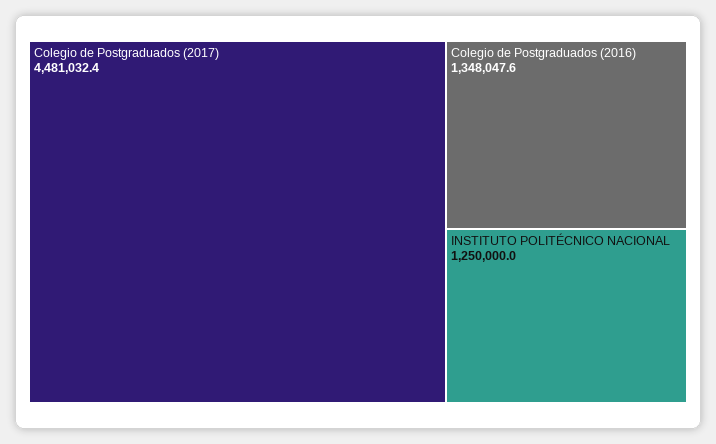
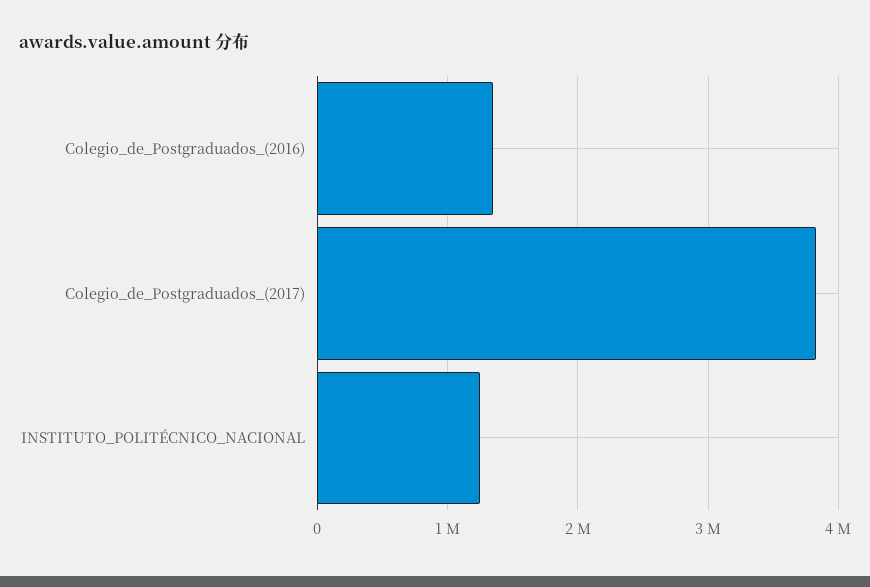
Colegio de Postgraduados (2017): 4481032.4 -> 3800000

